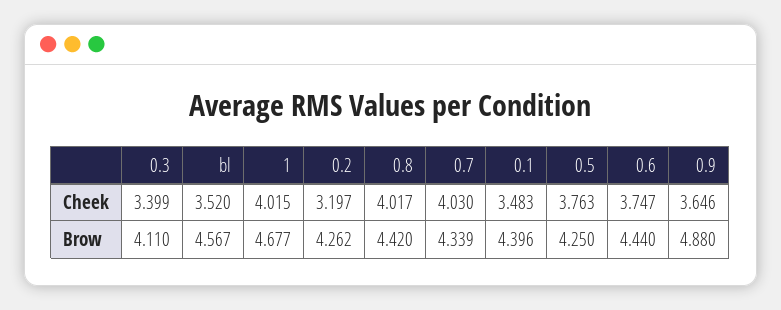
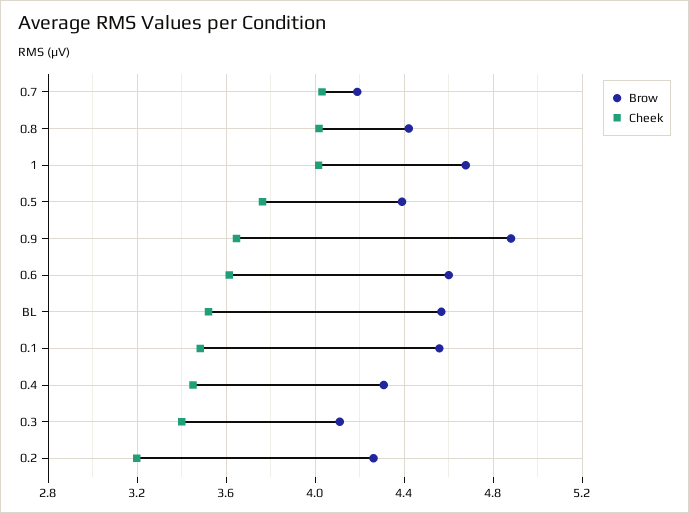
Cheek, 0.6: 3.747 -> 3.6
Brow, 0.7: 4.339 -> 4.2
Brow, 0.1: 4.396 -> 4.55
Brow, 0.5: 4.25 -> 4.4
Brow, 0.6: 4.44 -> 4.6
Brow, 0.4: none -> 4.3
Cheek, 0.4: none -> 3.45

